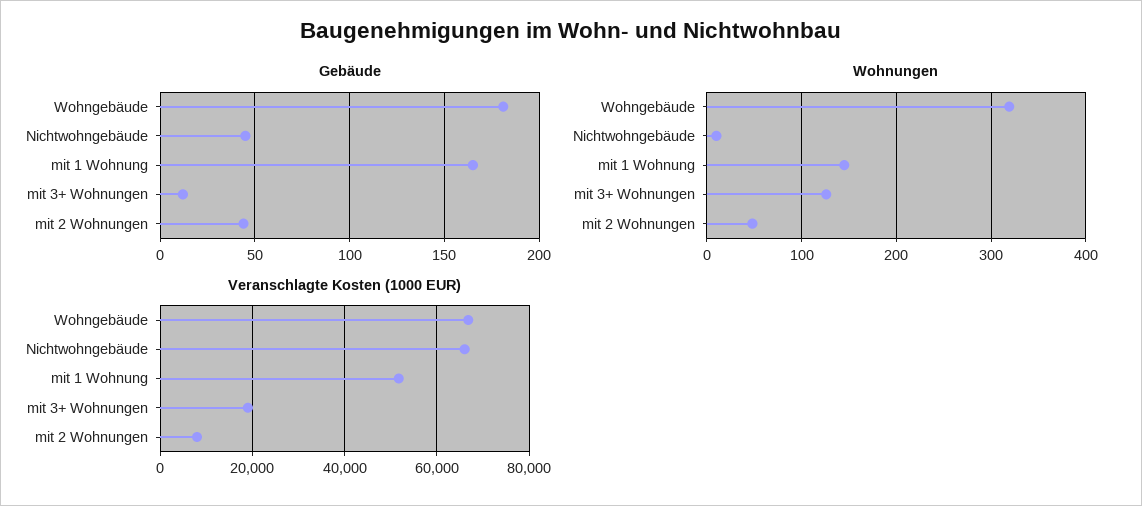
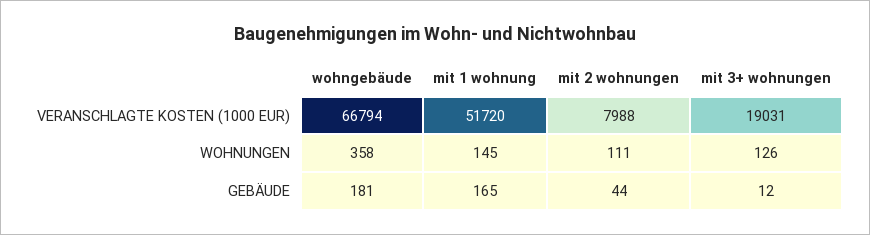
Gebäude, Nichtwohngebäude: 45 -> none
Wohnungen, Wohngebäude: 320 -> 358
Wohnungen, Nichtwohngebäude: 10 -> none
Wohnungen, mit 2 Wohnungen: 50 -> 111
Veranschlagte Kosten (1000 EUR), Nichtwohngebäude: 66000 -> none

